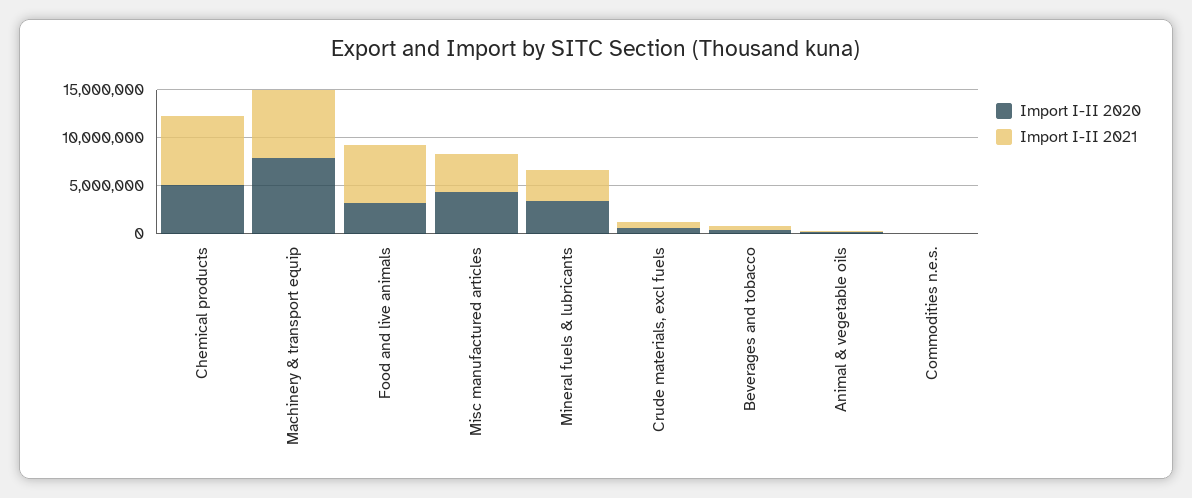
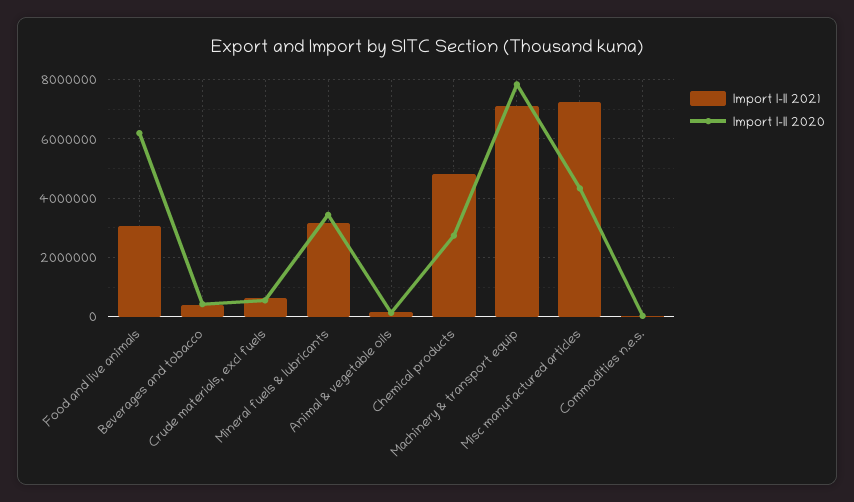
Import I-II 2020, Chemical products: 5000000 -> 2750000
Import I-II 2021, Chemical products: 7000000 -> 4750000
Import I-II 2020, Food and live animals: 3000000 -> 6250000
Import I-II 2021, Food and live animals: 6000000 -> 3000000
Import I-II 2021, Misc manufactured articles: 4000000 -> 7250000

